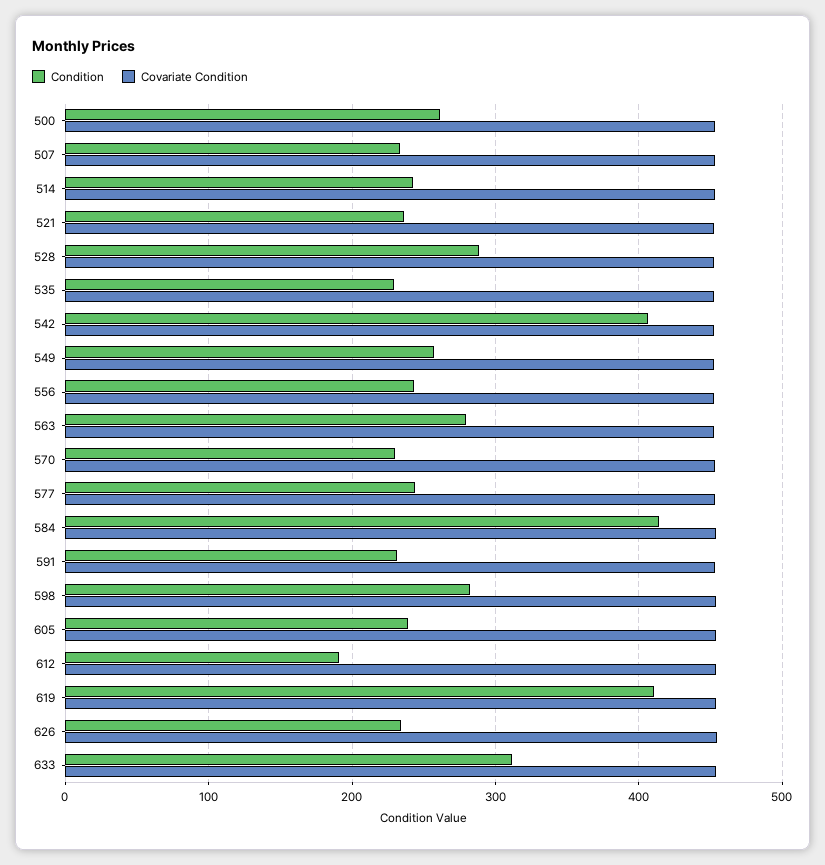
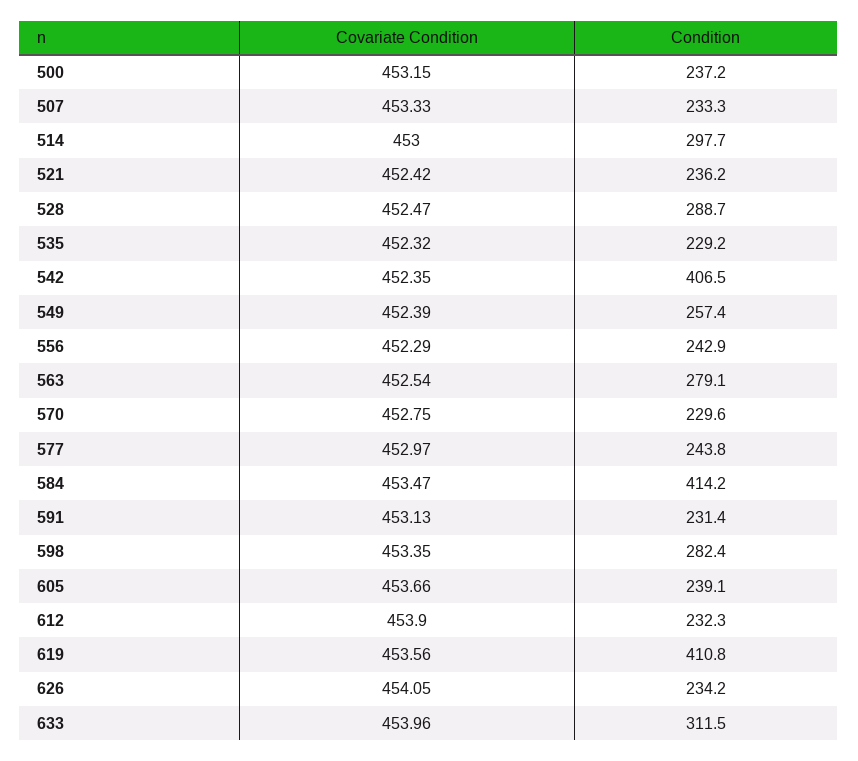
Condition, 500: 260 -> 237.2
Condition, 514: 240 -> 297.7
Condition, 612: 190 -> 232.3

